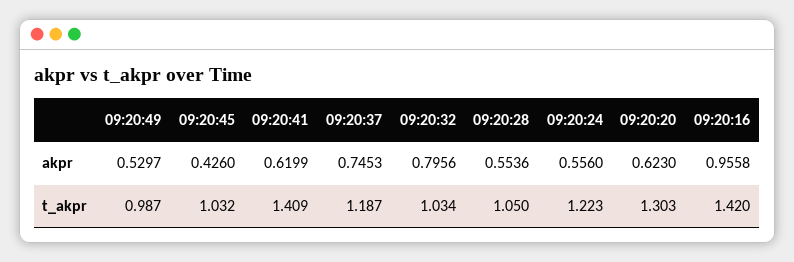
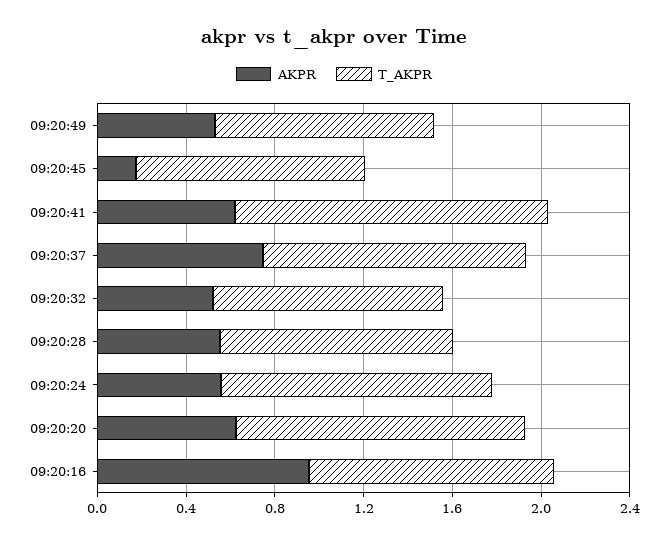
akpr, 09:20:45: 0.426 -> 0.2
akpr, 09:20:32: 0.7956 -> 0.5
t_akpr, 09:20:16: 1.42 -> 1.1

